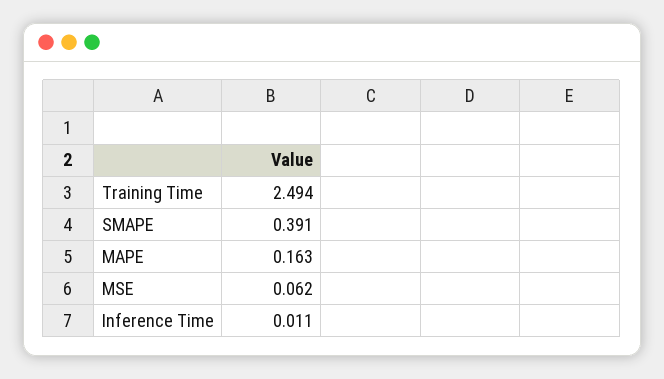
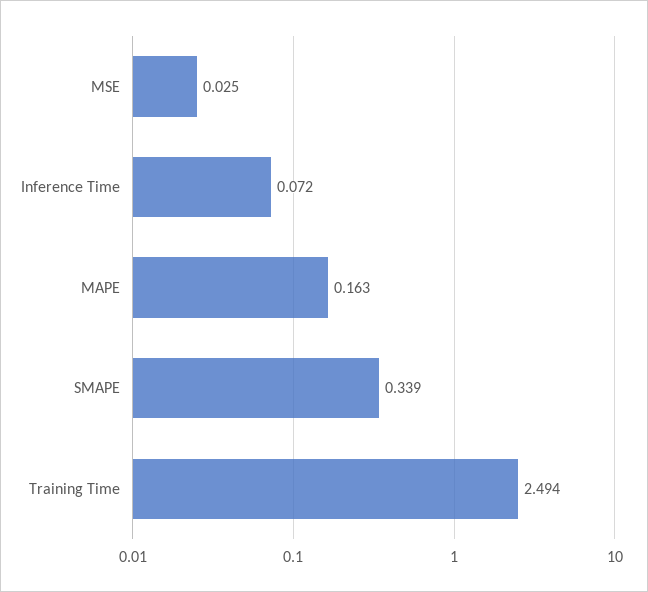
SMAPE: 0.391 -> 0.339
MSE: 0.062 -> 0.025
Inference Time: 0.011 -> 0.072

